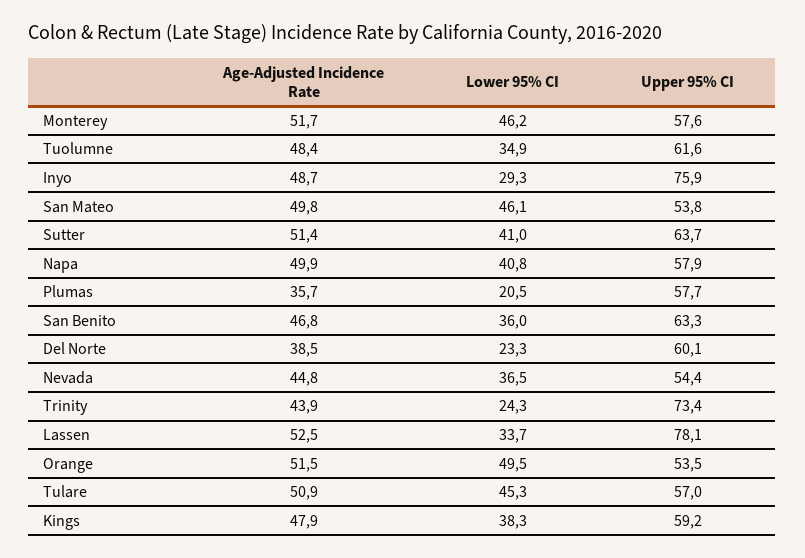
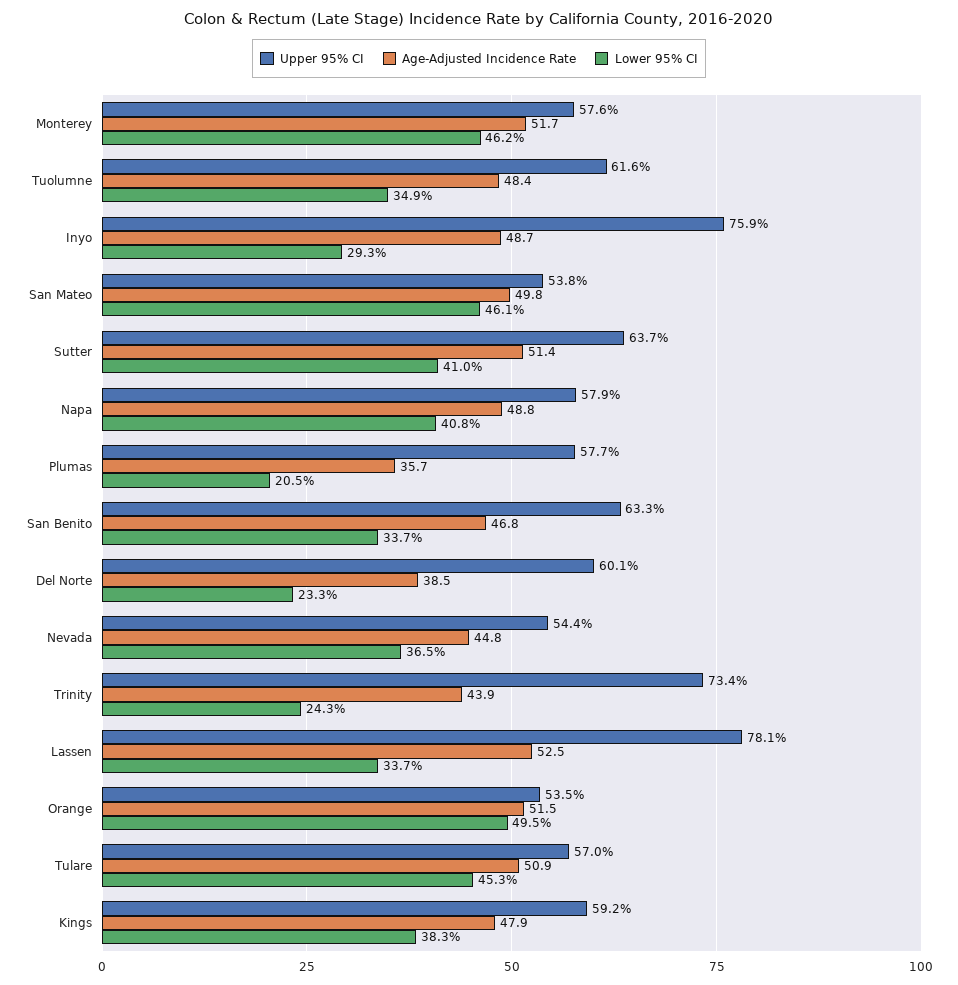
Age-Adjusted Incidence Rate, Napa: 49.9 -> 48.8
Lower 95% CI, San Benito: 36 -> 33.7

